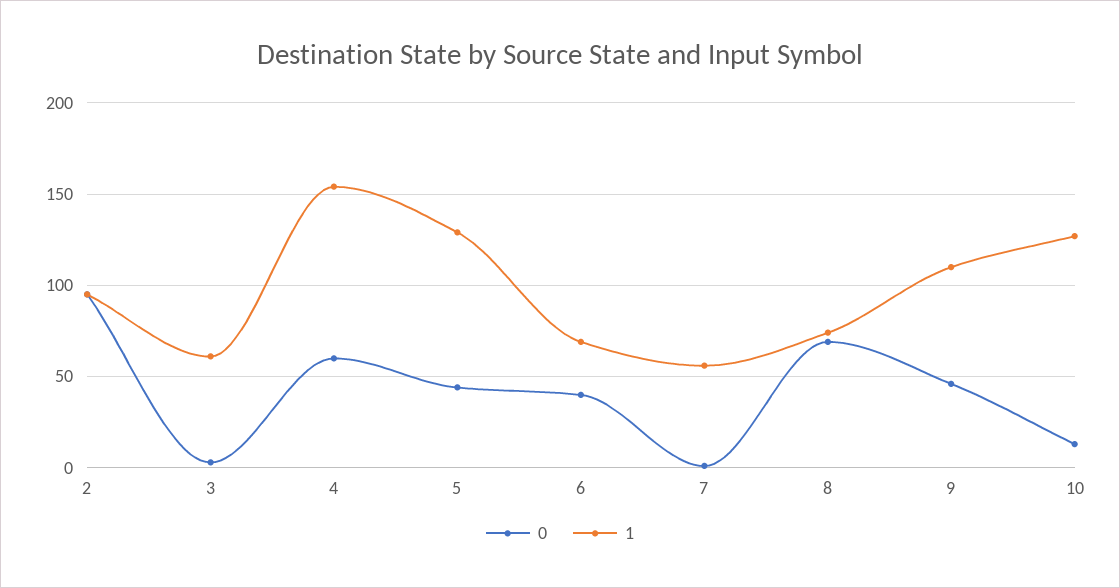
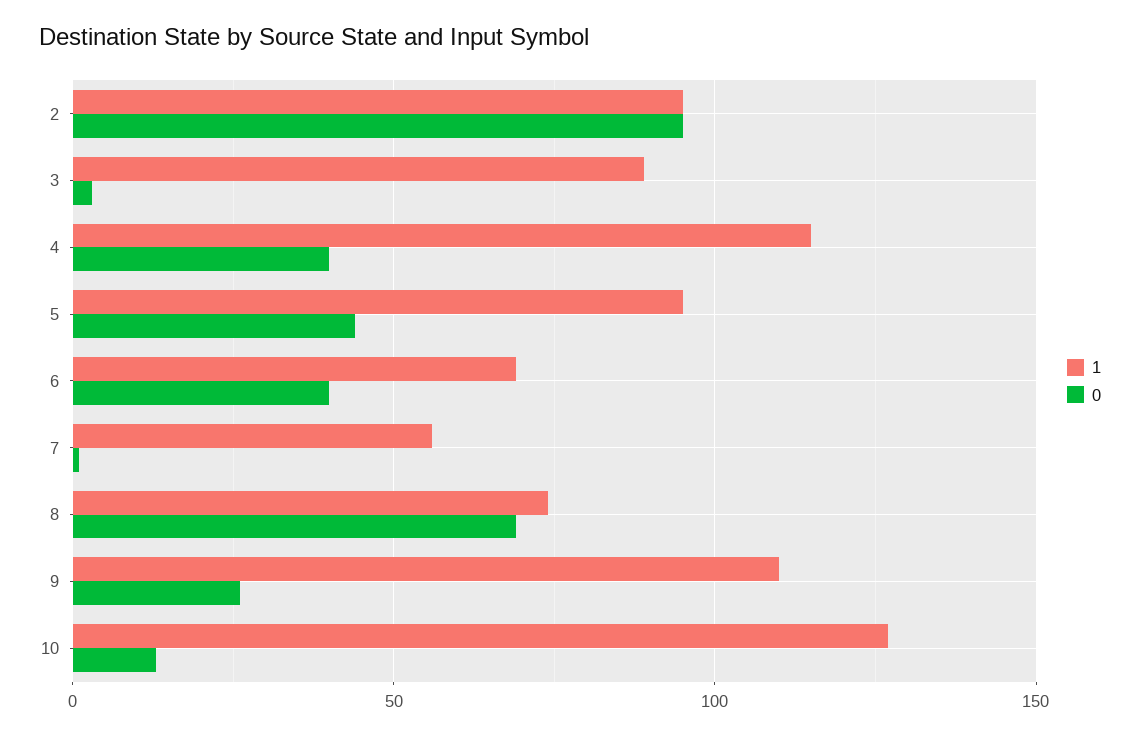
1, 3: 60 -> 90
0, 4: 60 -> 40
1, 4: 155 -> 115
1, 5: 130 -> 95
0, 9: 45 -> 25

